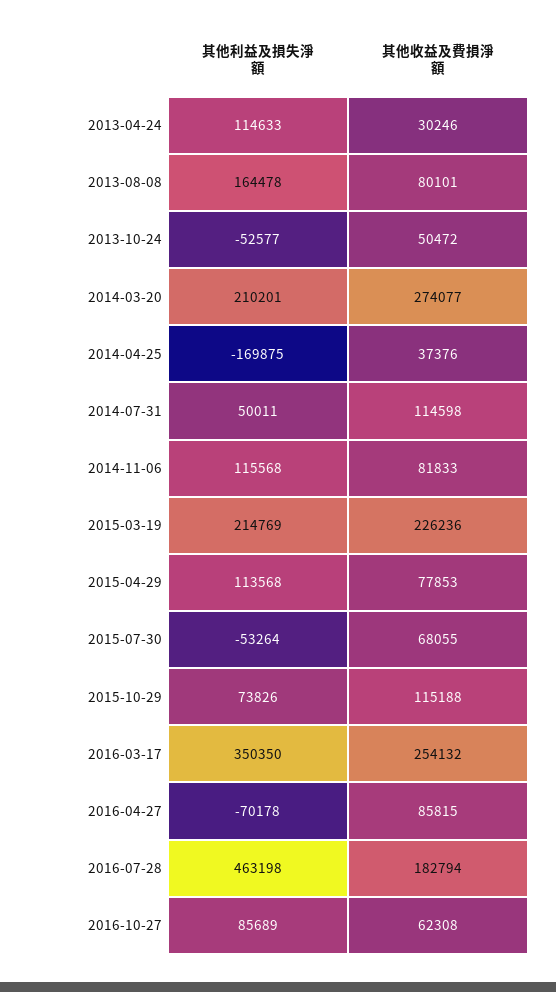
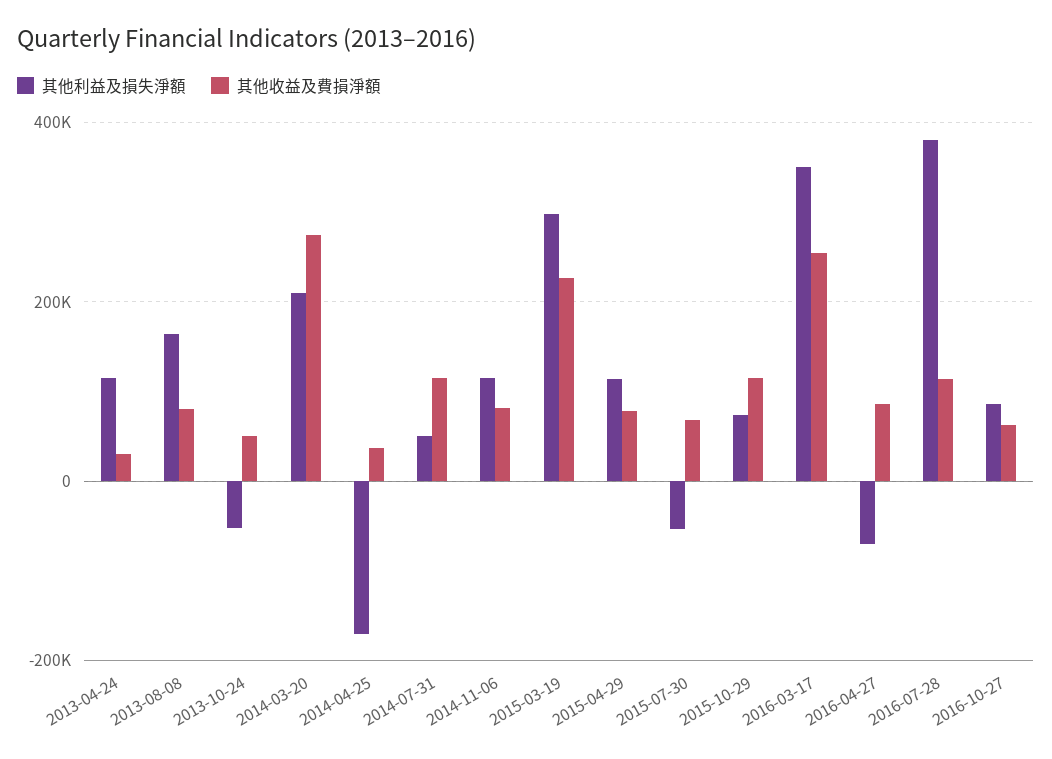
其他利益及損失淨額, 2015-03-19: 214769 -> 300000
其他利益及損失淨額, 2016-07-28: 463198 -> 380000
其他收益及費損淨額, 2016-07-28: 182794 -> 120000

